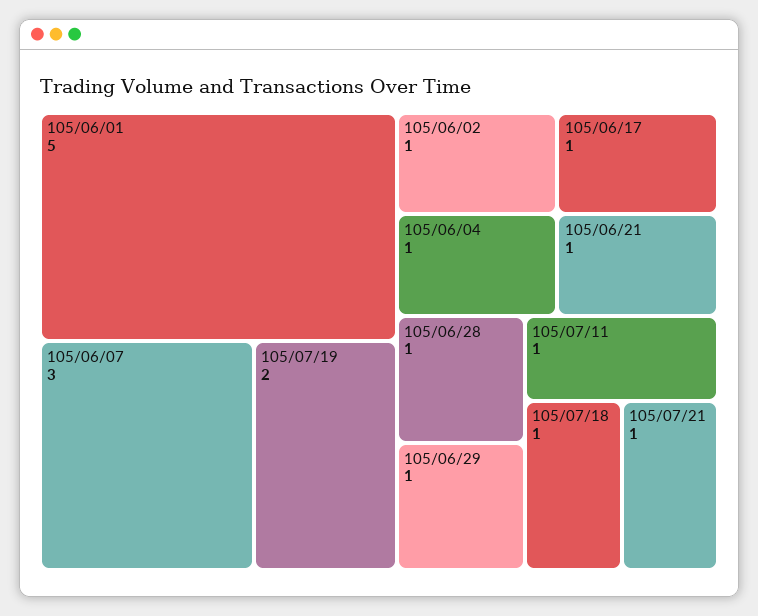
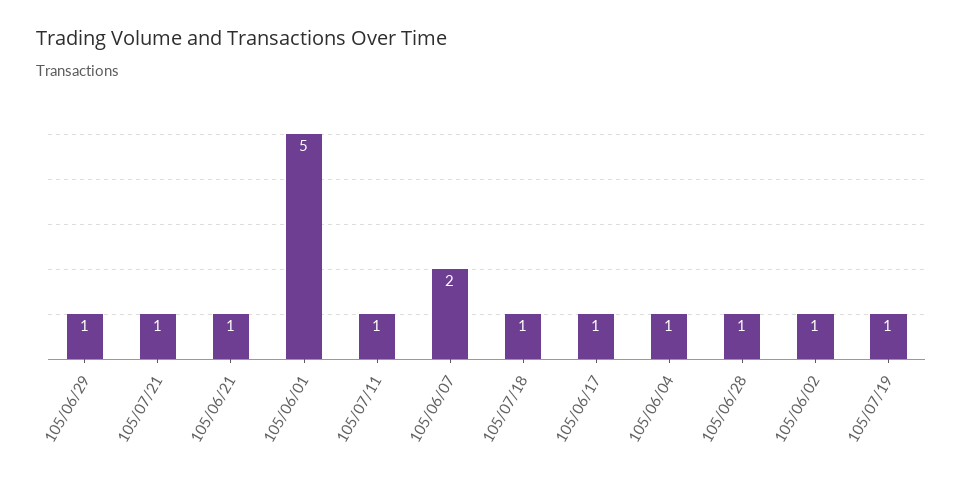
105/06/07: 3 -> 2
105/07/19: 2 -> 1

